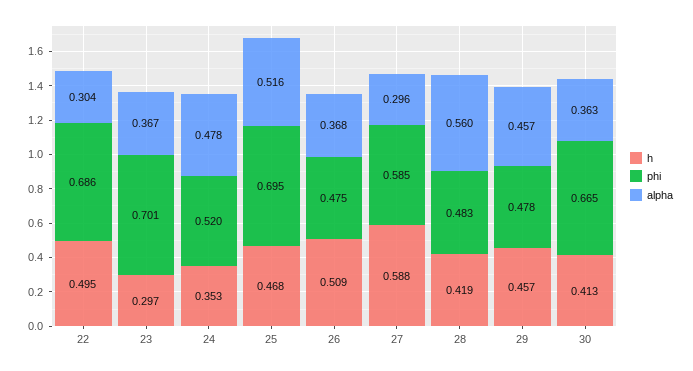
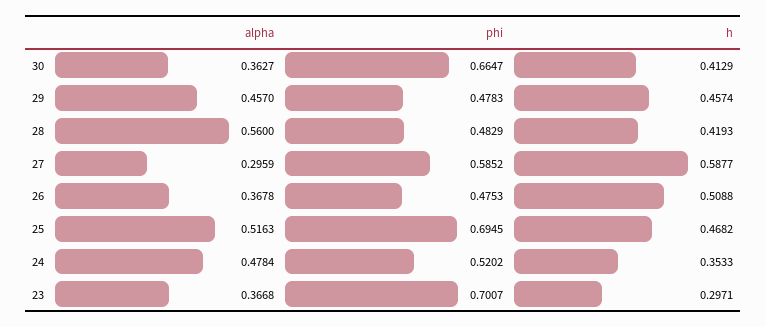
h, 22: 0.495 -> none
phi, 22: 0.686 -> none
alpha, 22: 0.304 -> none

